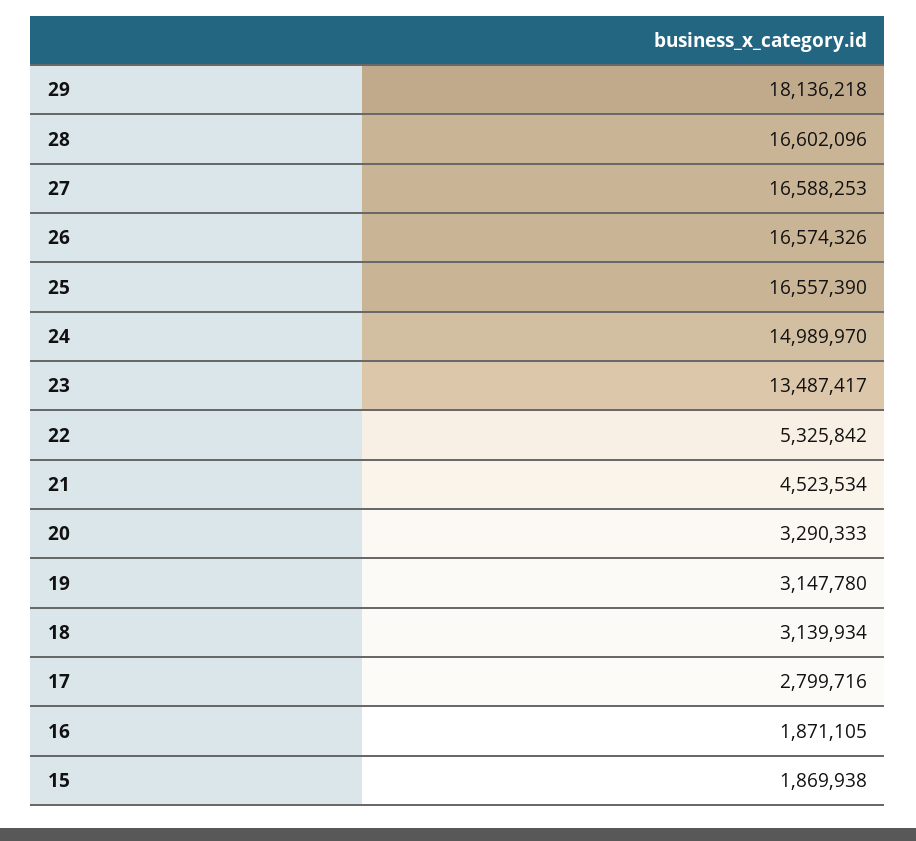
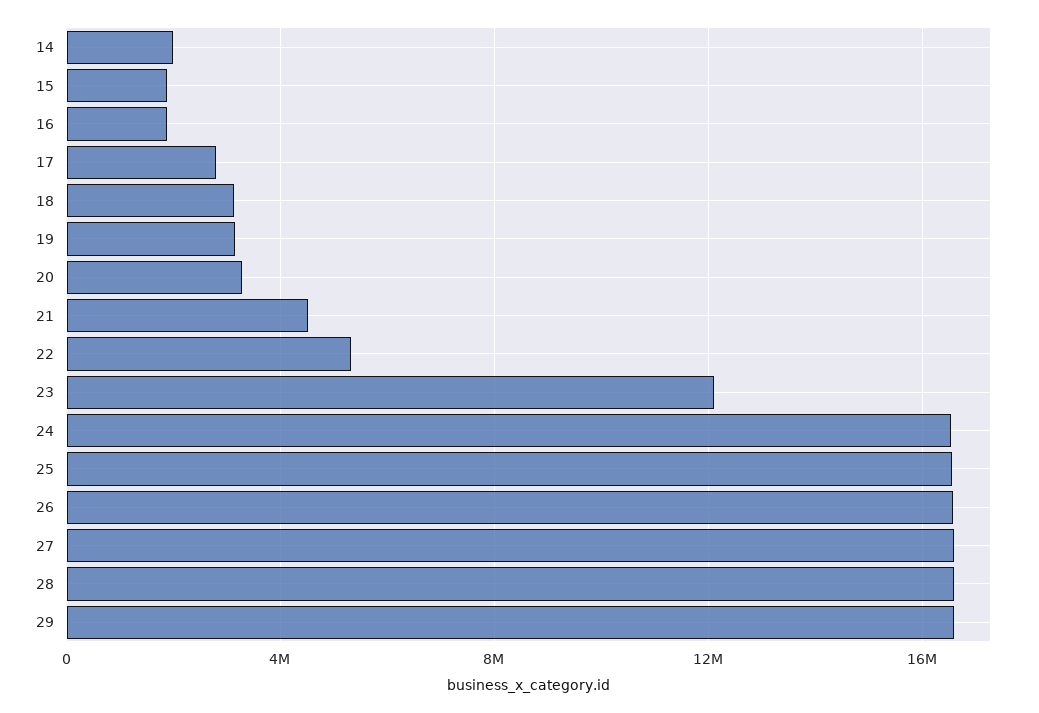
29: 18136218 -> 16500000
24: 14989970 -> 16500000
23: 13487417 -> 12000000
14: none -> 2000000

